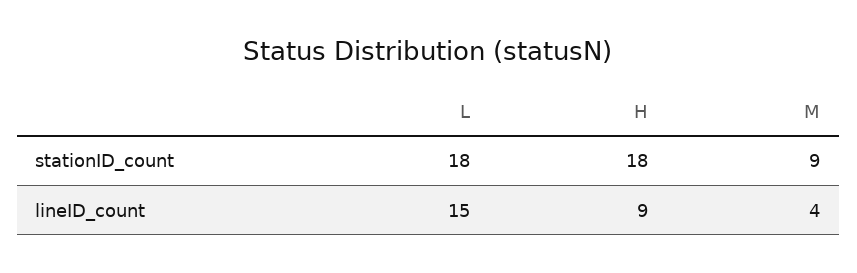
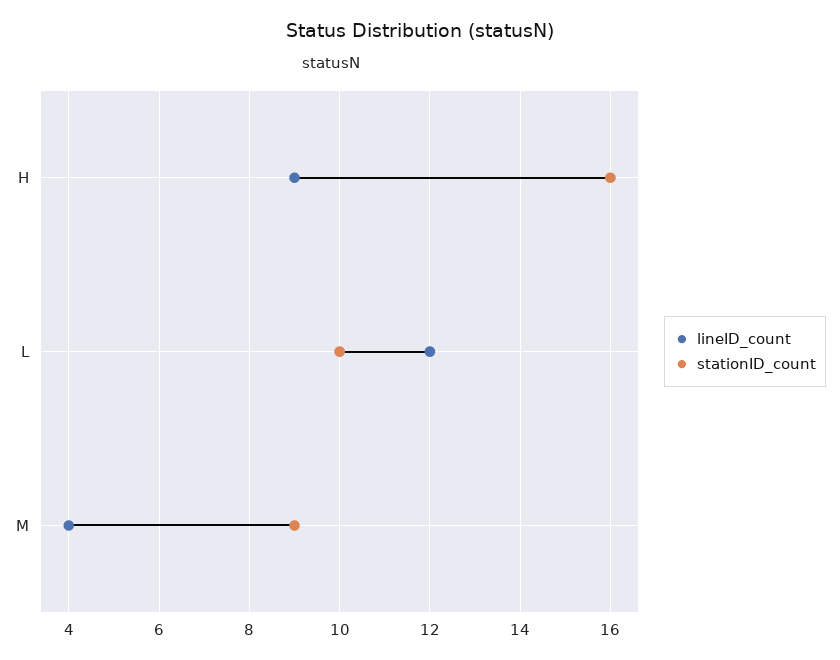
stationID_count, L: 18 -> 10
stationID_count, H: 18 -> 16
lineID_count, L: 15 -> 12

